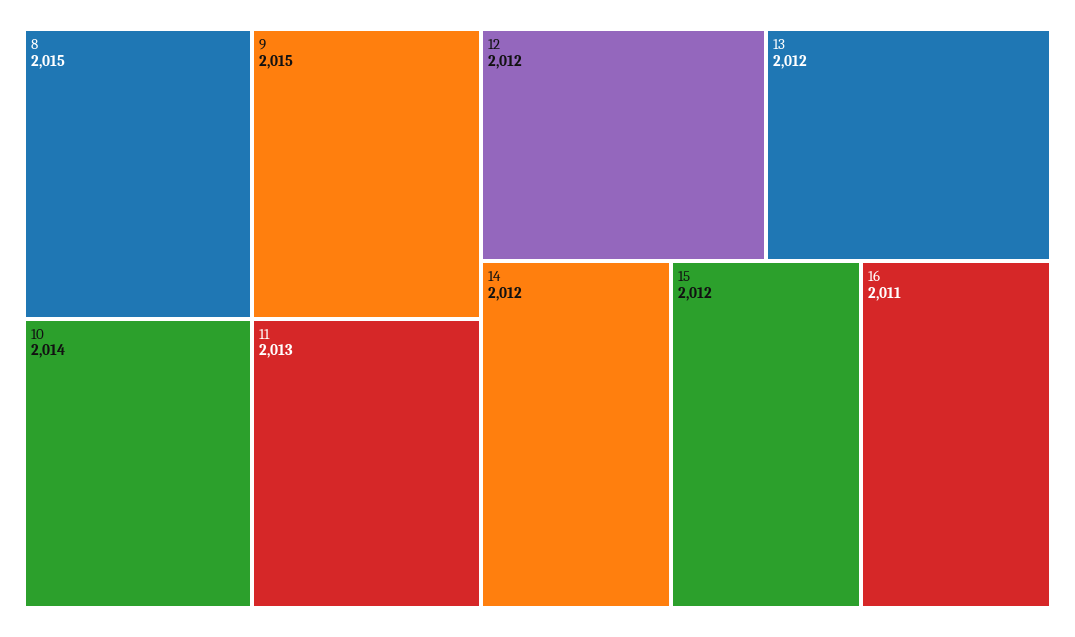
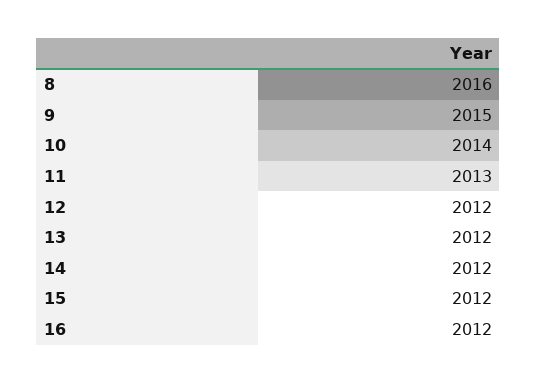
8: 2015 -> 2016
16: 2011 -> 2012

